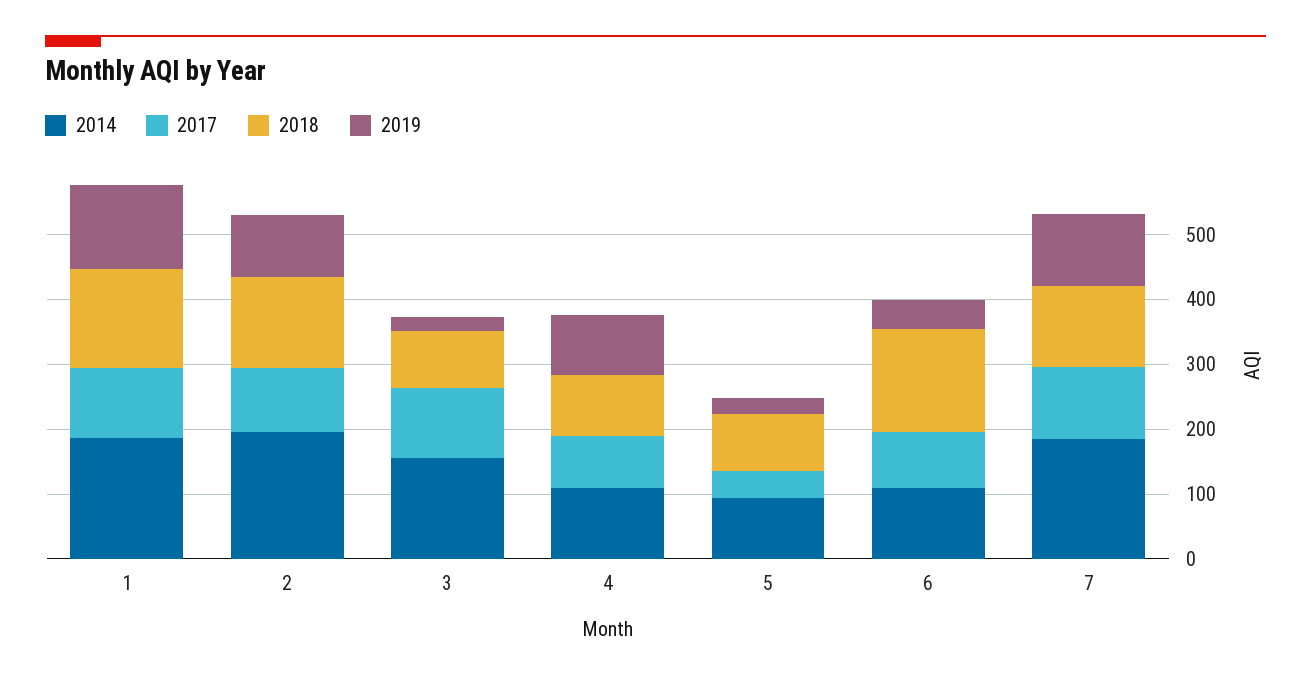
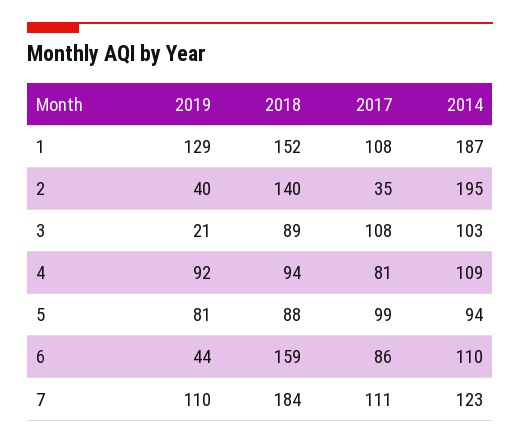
2017, 2: 100 -> 35
2019, 2: 100 -> 40
2014, 3: 160 -> 103
2017, 5: 40 -> 99
2019, 5: 20 -> 81
2014, 7: 180 -> 123
2018, 7: 120 -> 184

